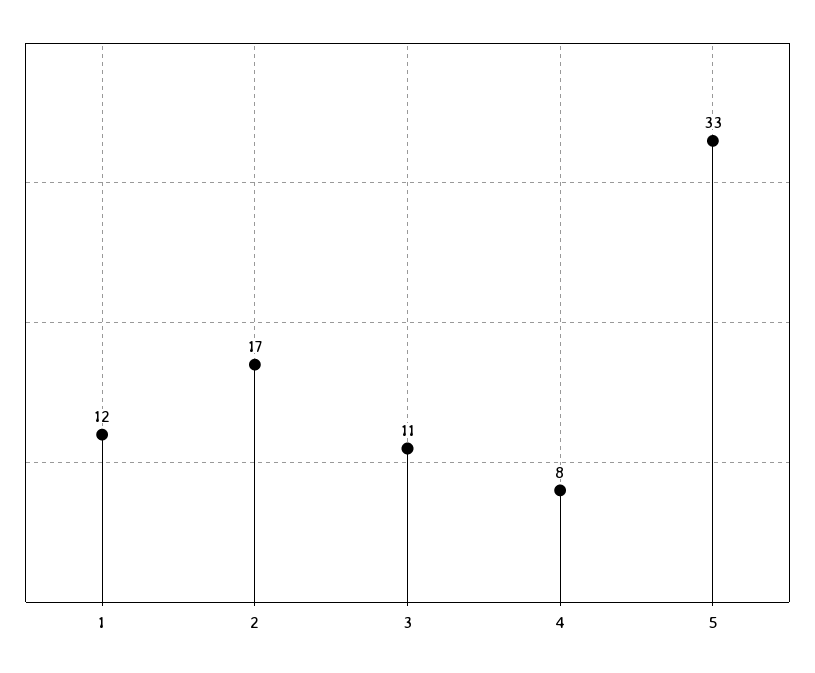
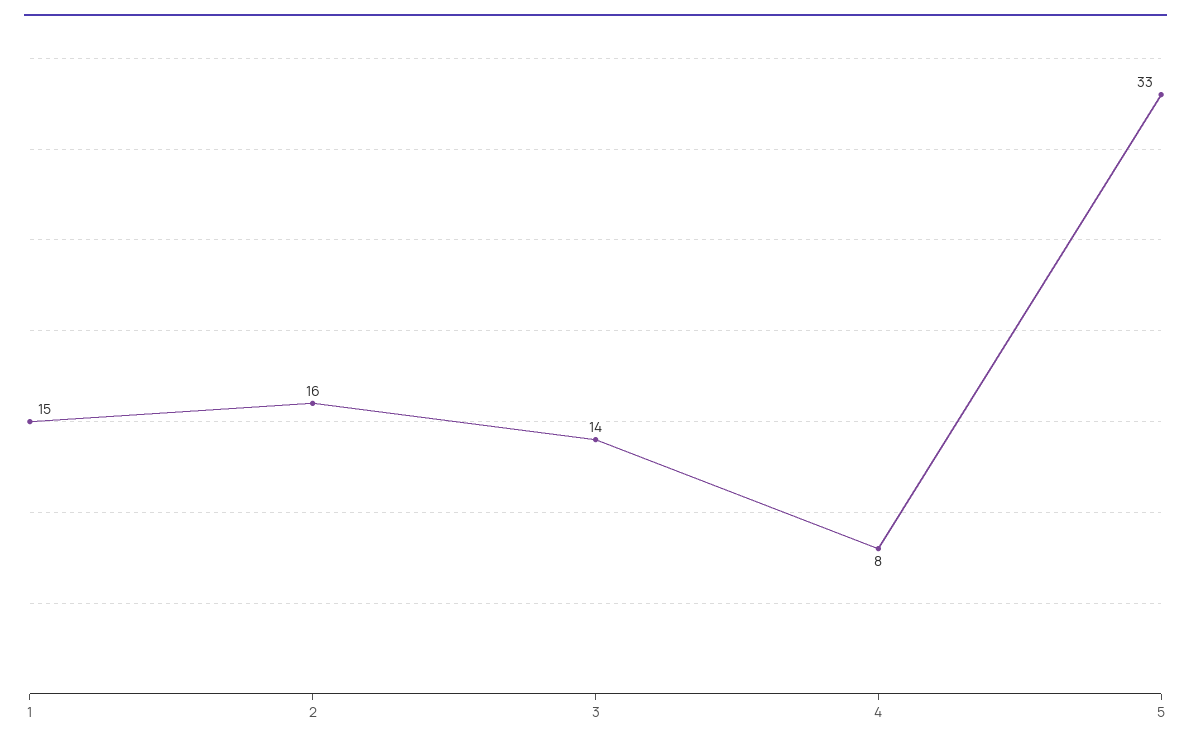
1: 12 -> 15
2: 17 -> 16
3: 11 -> 14

